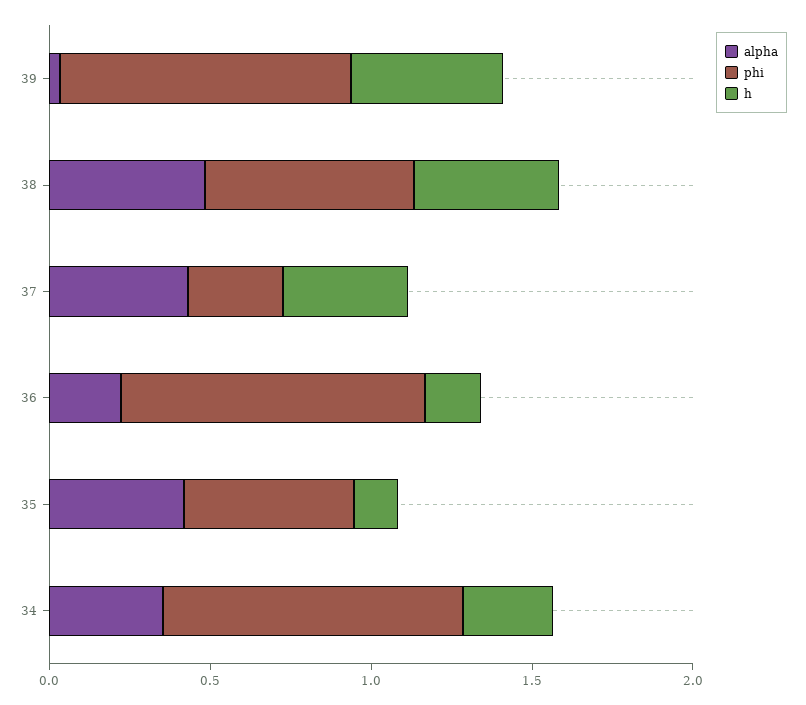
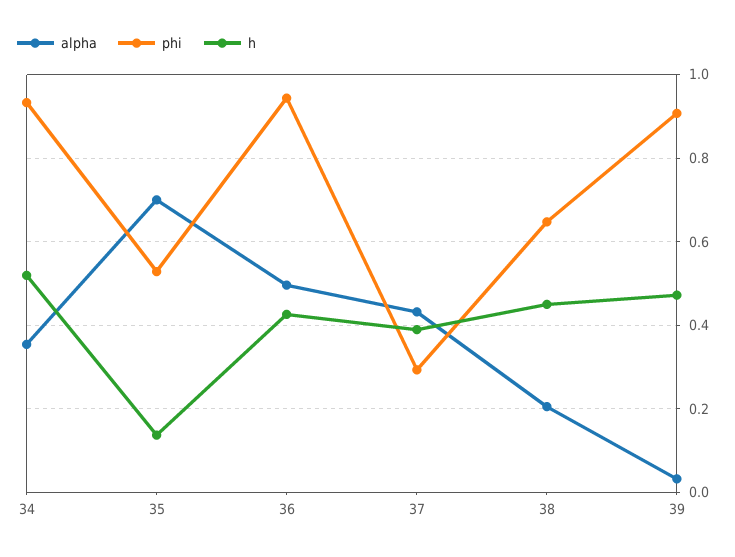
alpha, 38: 0.5 -> 0.2
alpha, 36: 0.2 -> 0.5
h, 36: 0.2 -> 0.42
alpha, 35: 0.4 -> 0.7
h, 34: 0.3 -> 0.52

